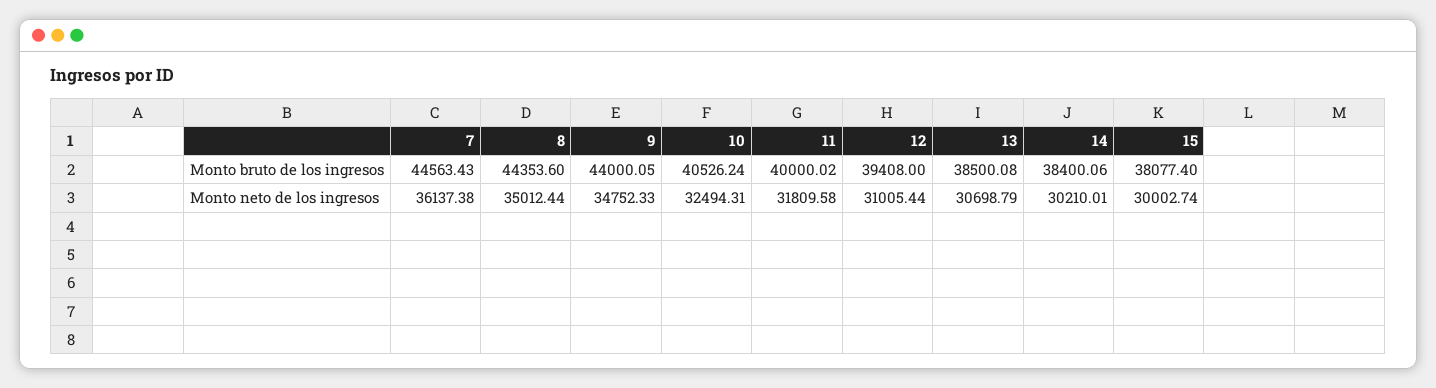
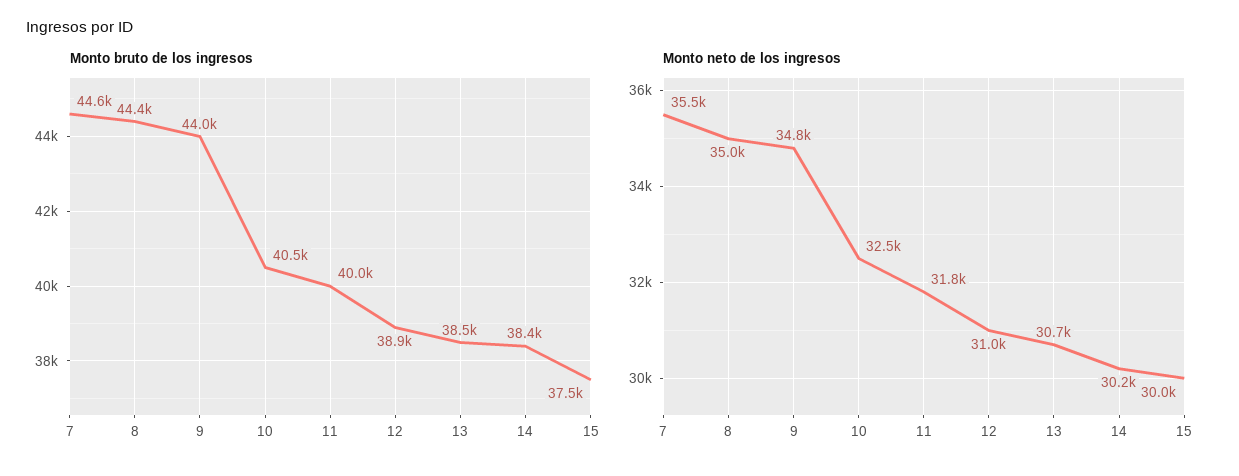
Monto bruto de los ingresos, 12: 39408 -> 38900
Monto bruto de los ingresos, 15: 38077.4 -> 37500
Monto neto de los ingresos, 7: 36137.38 -> 35500

